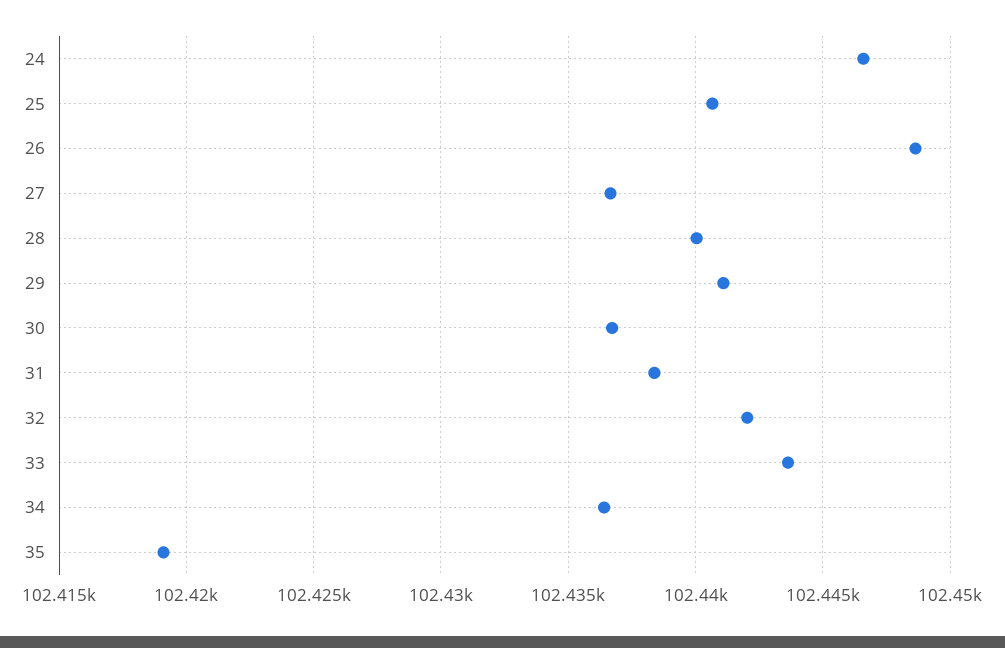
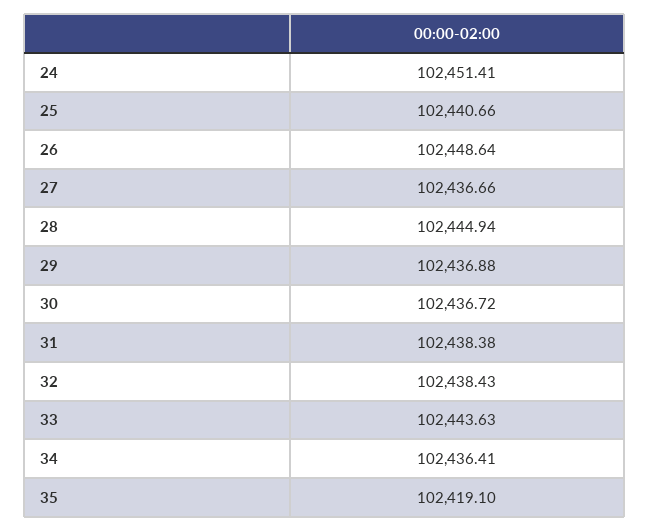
24: 102446.5 -> 102451.41
28: 102440 -> 102444.94
29: 102441 -> 102436.88
32: 102442 -> 102438.43

